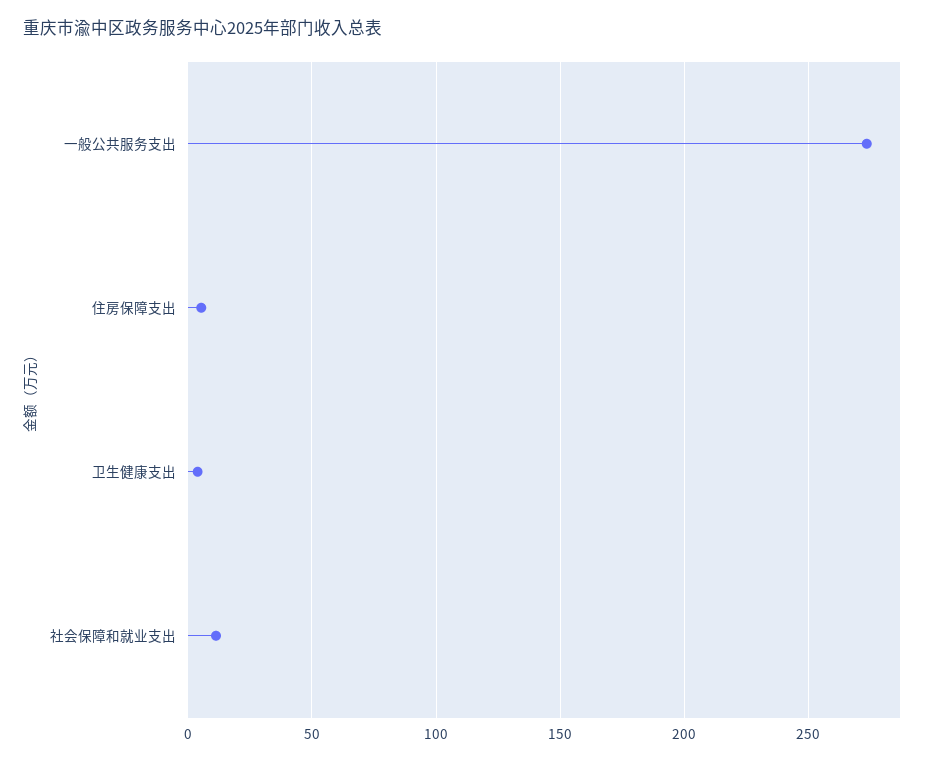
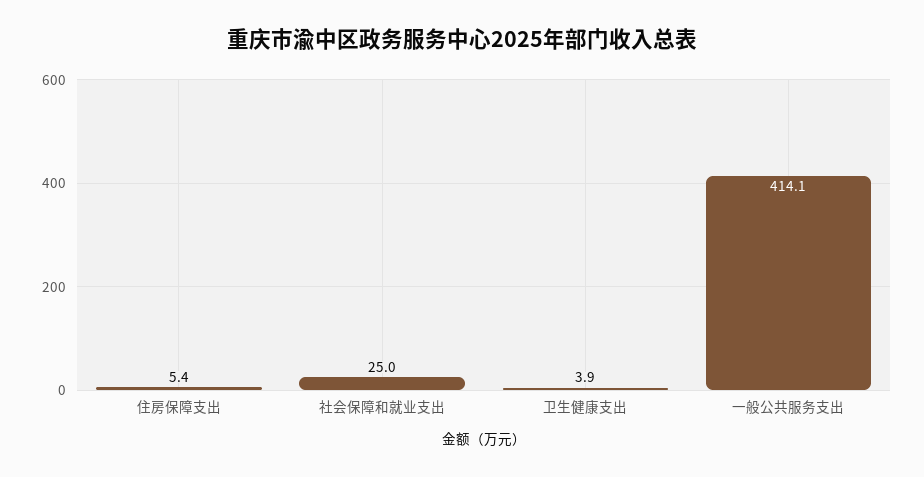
一般公共服务支出: 275 -> 414.1
社会保障和就业支出: 10 -> 25

